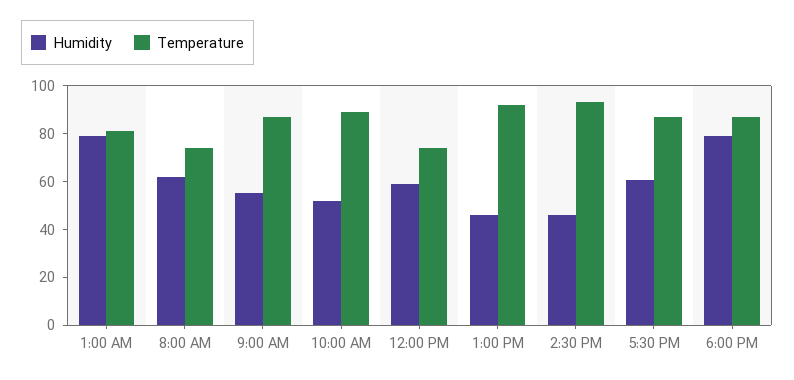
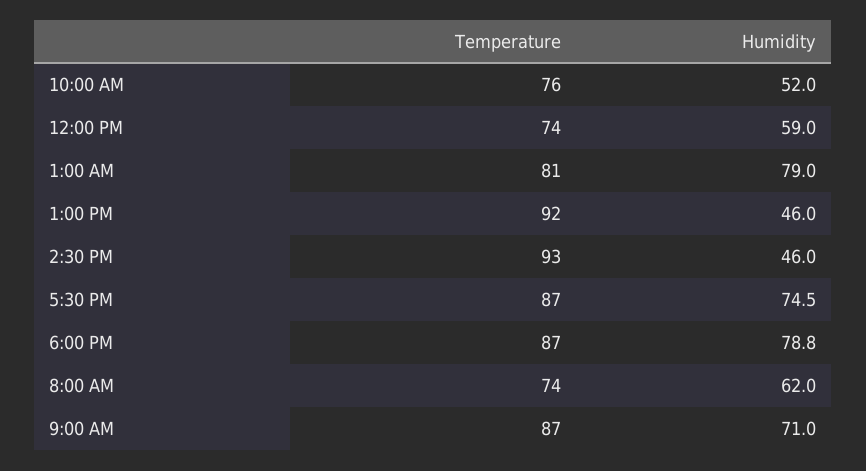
Humidity, 9:00 AM: 55 -> 71
Temperature, 10:00 AM: 90 -> 76
Humidity, 5:30 PM: 60 -> 74.5

